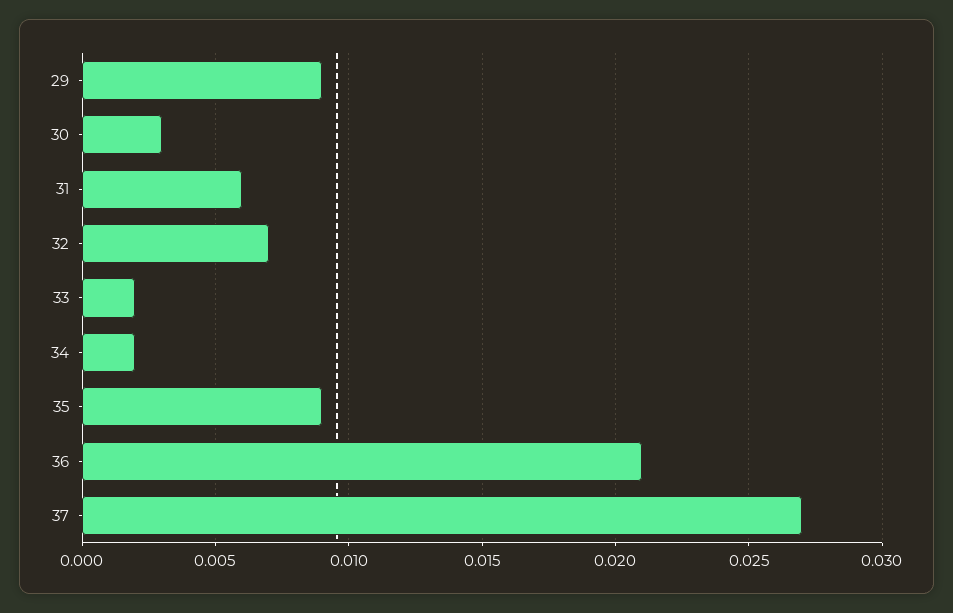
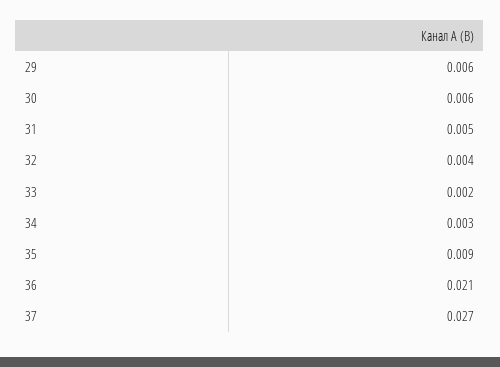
29: 0.009 -> 0.006
30: 0.003 -> 0.006
31: 0.006 -> 0.005
32: 0.007 -> 0.004
34: 0.002 -> 0.003

